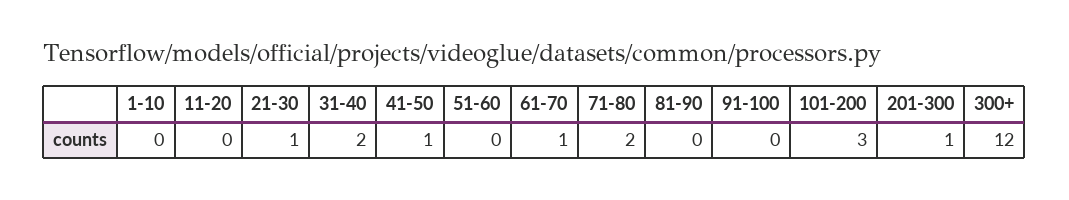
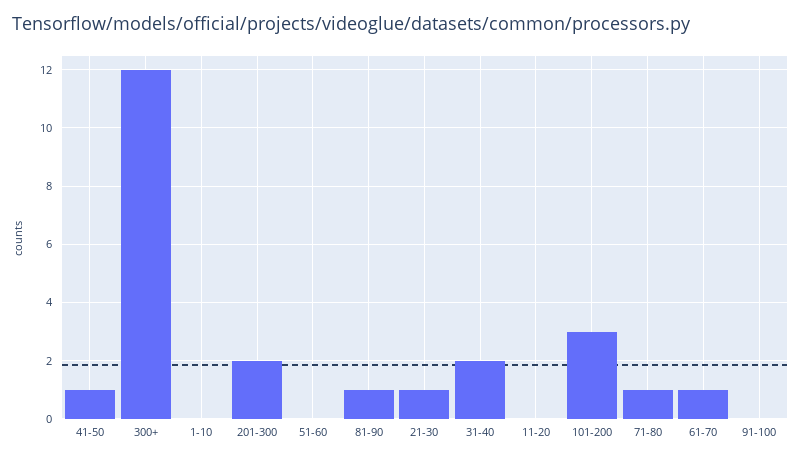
71-80: 2 -> 1
81-90: 0 -> 1
201-300: 1 -> 2

